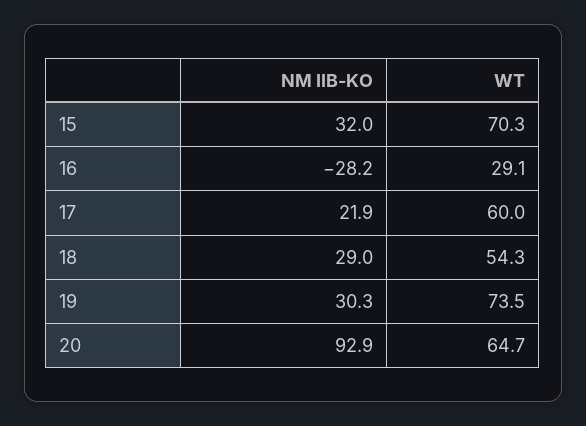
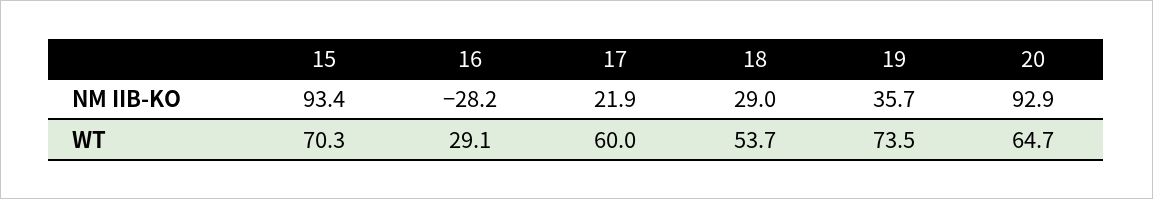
NM IIB-KO, 15: 32 -> 93.4
WT, 18: 54.3 -> 53.7
NM IIB-KO, 19: 30.3 -> 35.7

